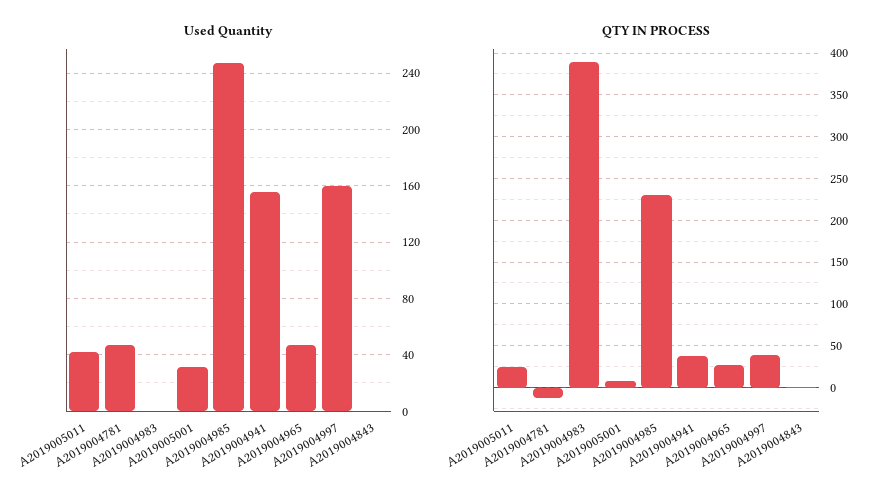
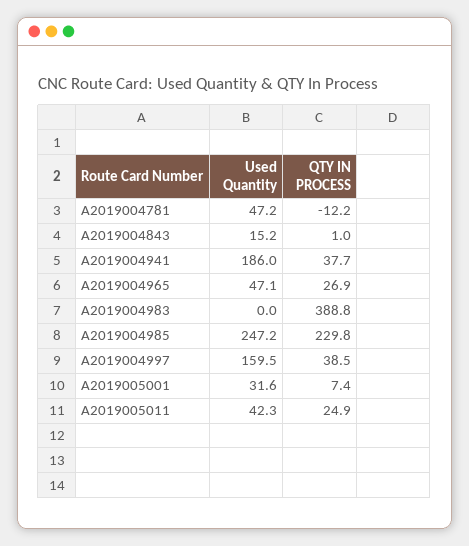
Used Quantity, A2019004941: 155 -> 186
Used Quantity, A2019004843: 0 -> 15.2

